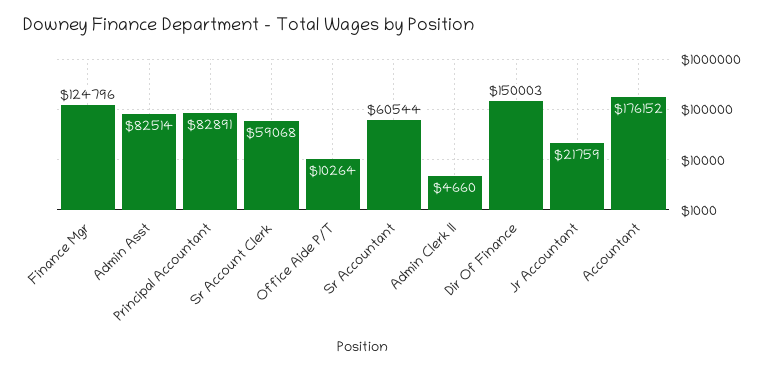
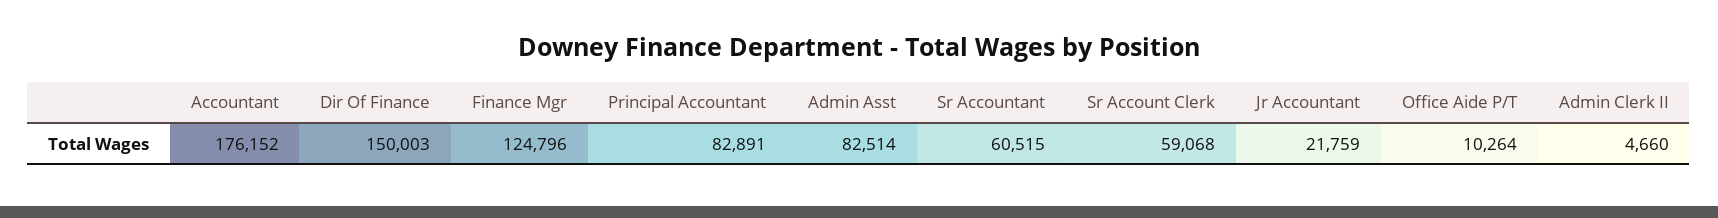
Sr Accountant: 60544 -> 60515

